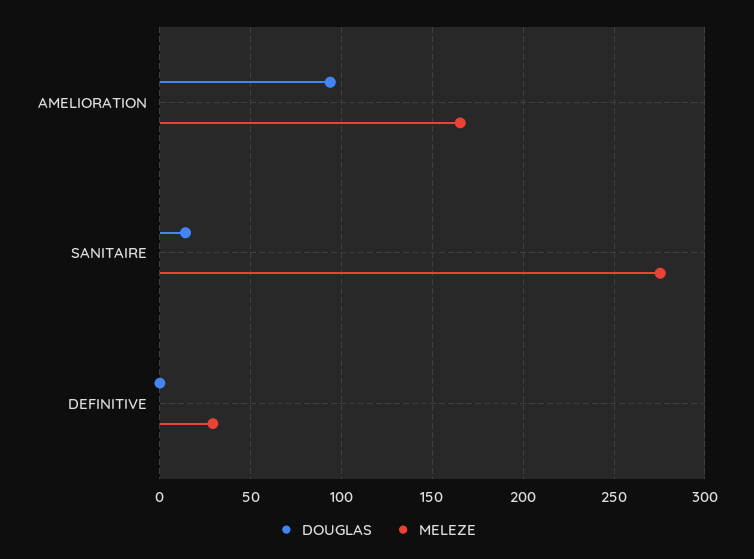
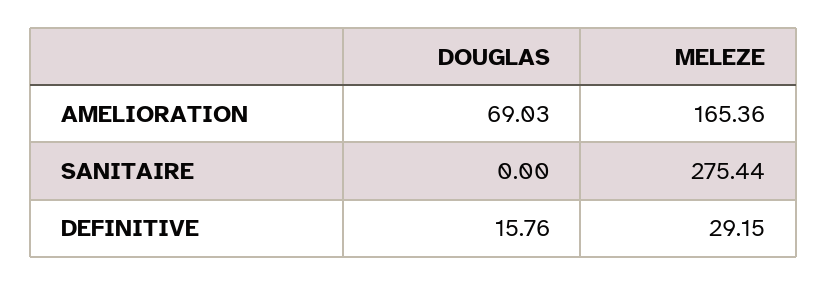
DOUGLAS, AMELIORATION: 95 -> 69.03
DOUGLAS, SANITAIRE: 15 -> 0
DOUGLAS, DEFINITIVE: 0 -> 15.76

